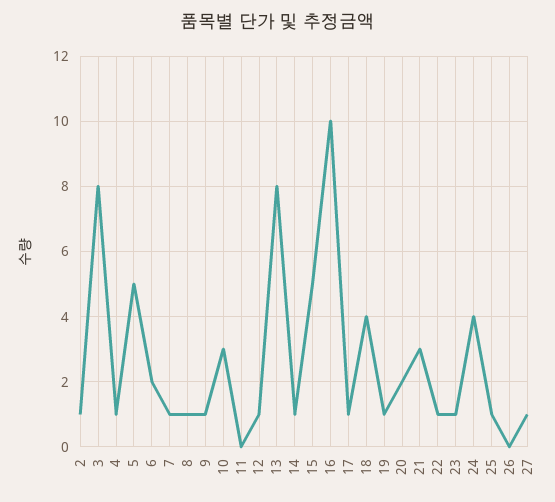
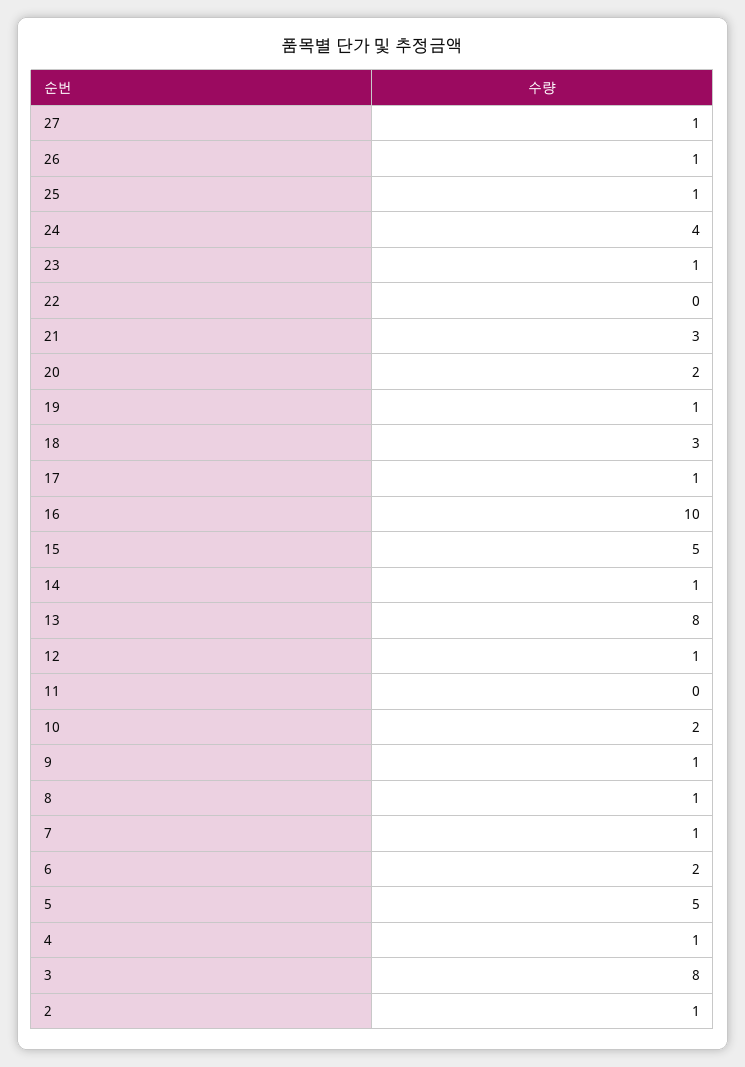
10: 3 -> 2
18: 4 -> 3
22: 1 -> 0
26: 0 -> 1

